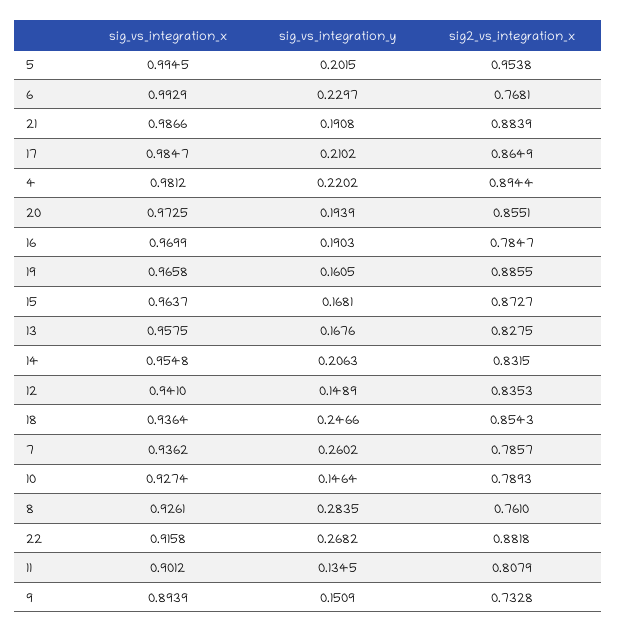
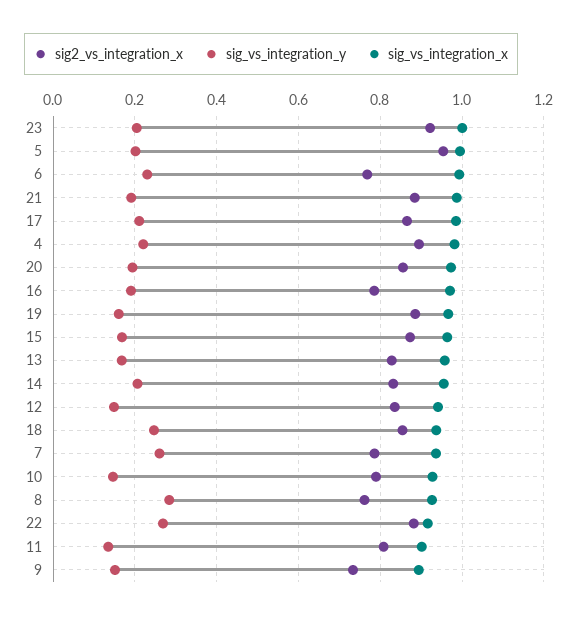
sig2_vs_integration_x, 23: none -> 0.92
sig_vs_integration_y, 23: none -> 0.2
sig_vs_integration_x, 23: none -> 1

